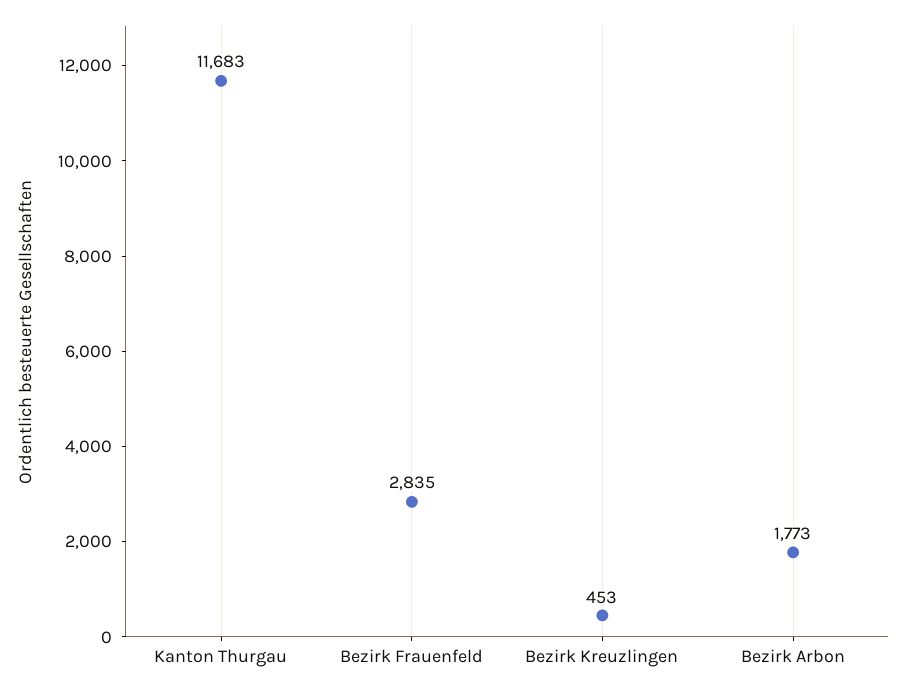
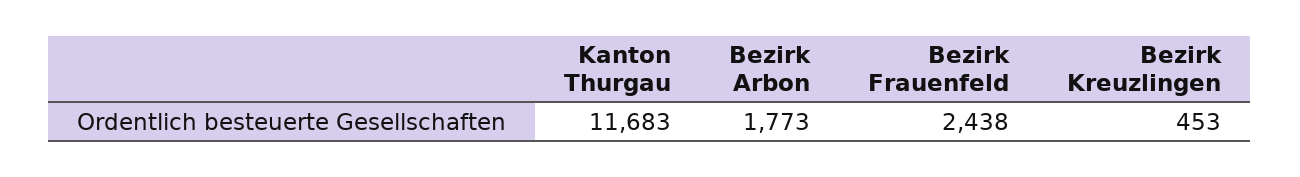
Bezirk Frauenfeld: 2835 -> 2438

